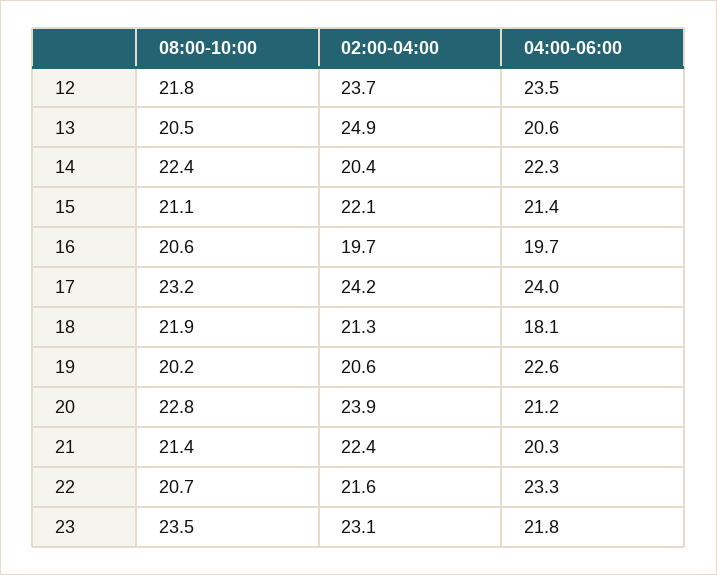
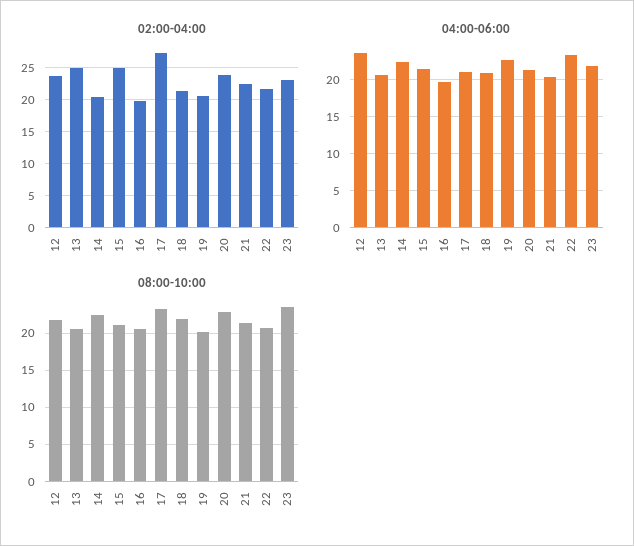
02:00-04:00, 15: 22.1 -> 25
02:00-04:00, 17: 24.2 -> 27
04:00-06:00, 17: 24 -> 21
04:00-06:00, 18: 18.1 -> 21

